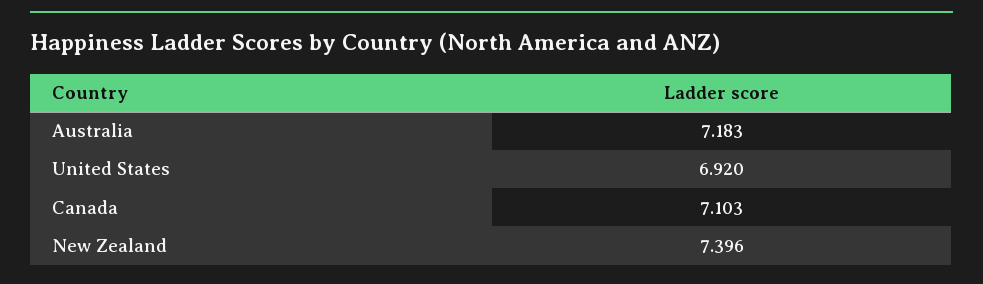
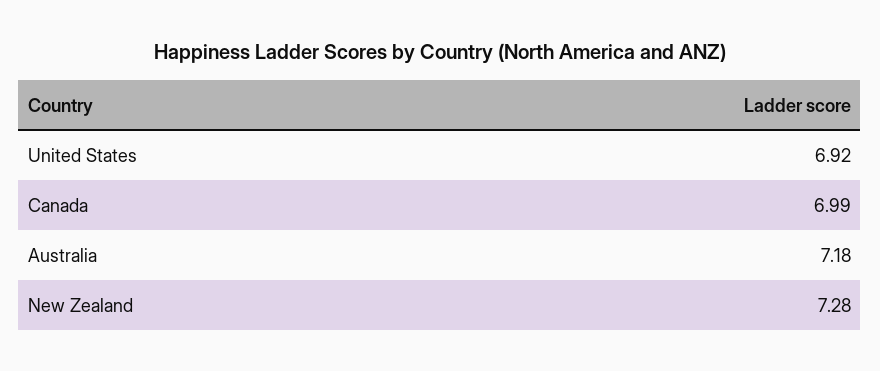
Canada: 7.103 -> 6.99
New Zealand: 7.396 -> 7.28

